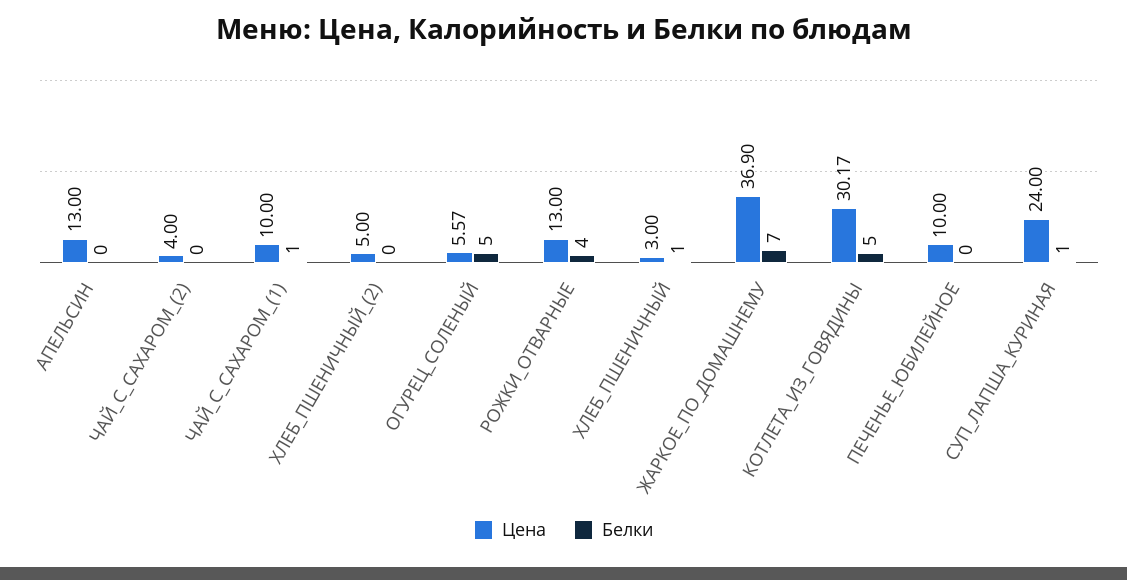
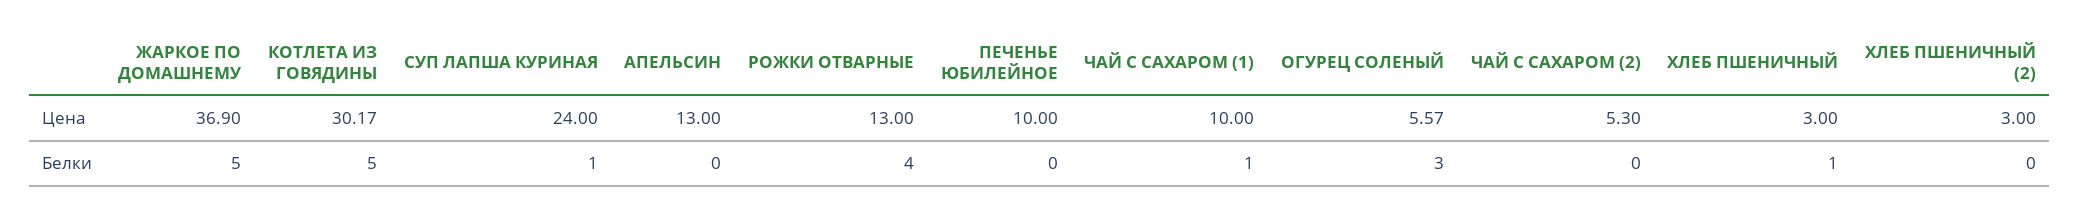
Цена, ЧАЙ_С_САХАРОМ_(2): 4 -> 5.3
Цена, ХЛЕБ_ПШЕНИЧНЫЙ_(2): 5 -> 3
Белки, ОГУРЕЦ_СОЛЕНЫЙ: 5 -> 3
Белки, ЖАРКОЕ_ПО_ДОМАШНЕМУ: 7 -> 5

